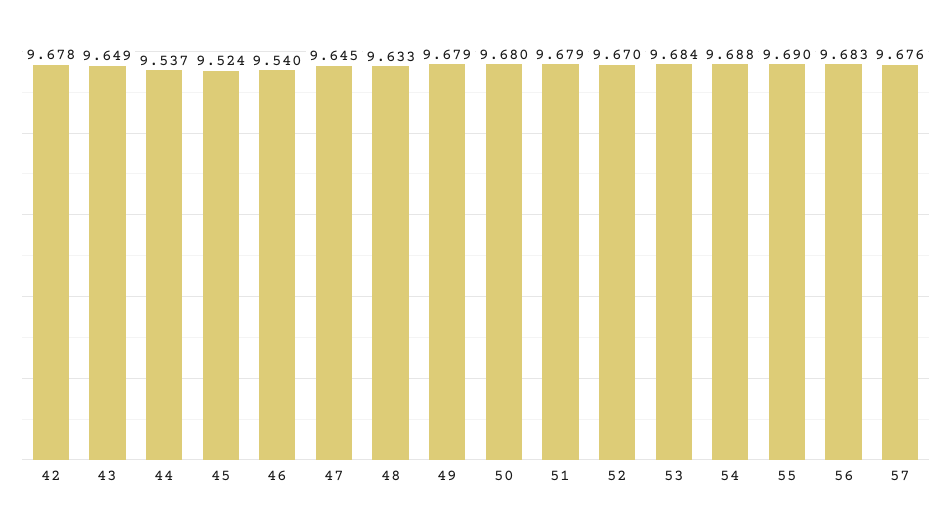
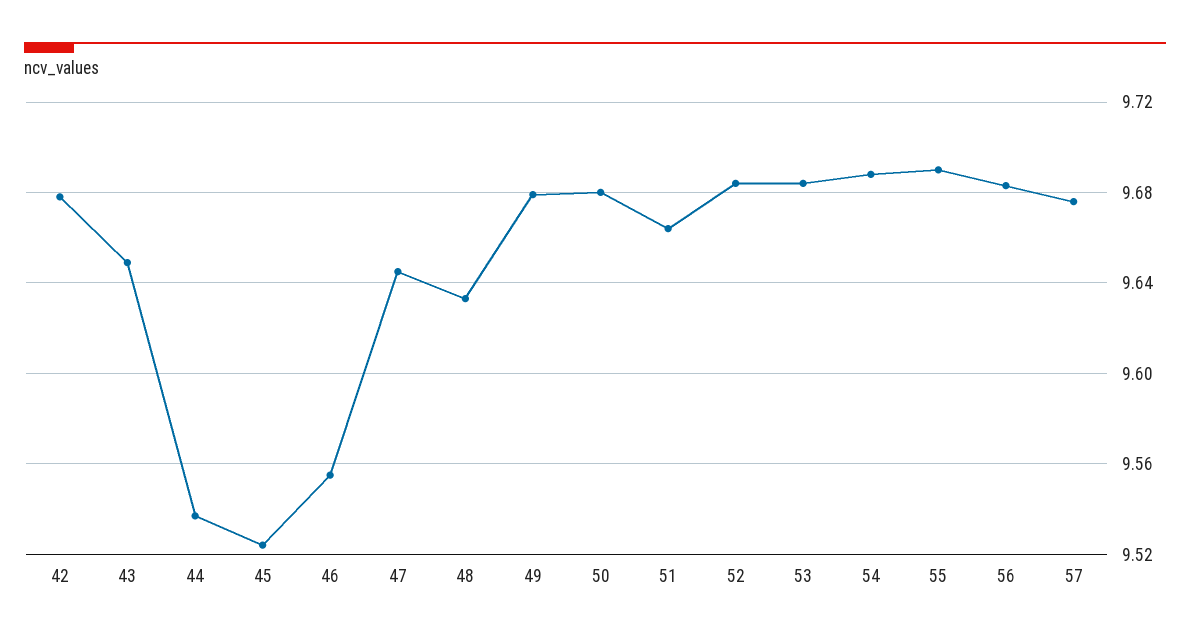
46: 9.54 -> 9.555
51: 9.679 -> 9.665
52: 9.67 -> 9.685

